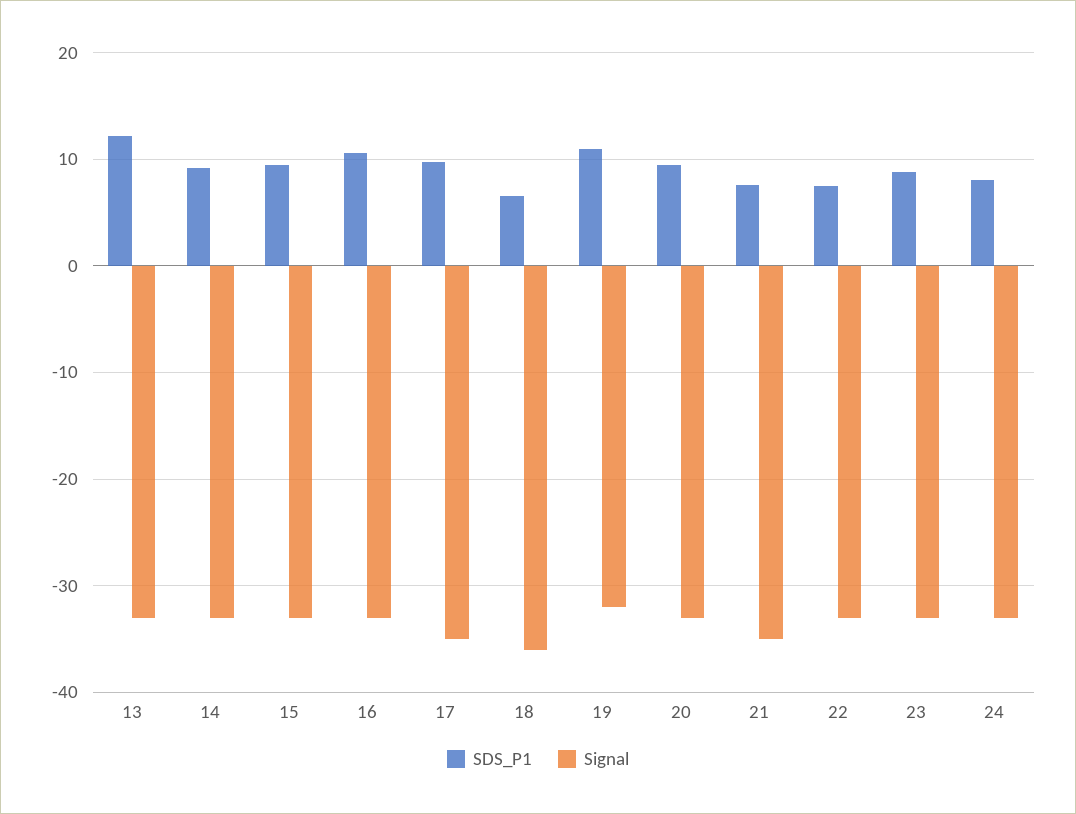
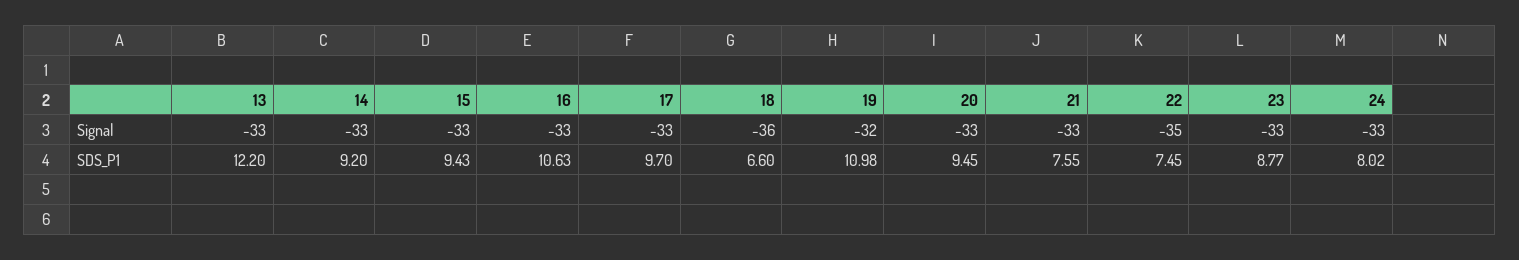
Signal, 17: -35 -> -33
Signal, 21: -35 -> -33
Signal, 22: -33 -> -35

